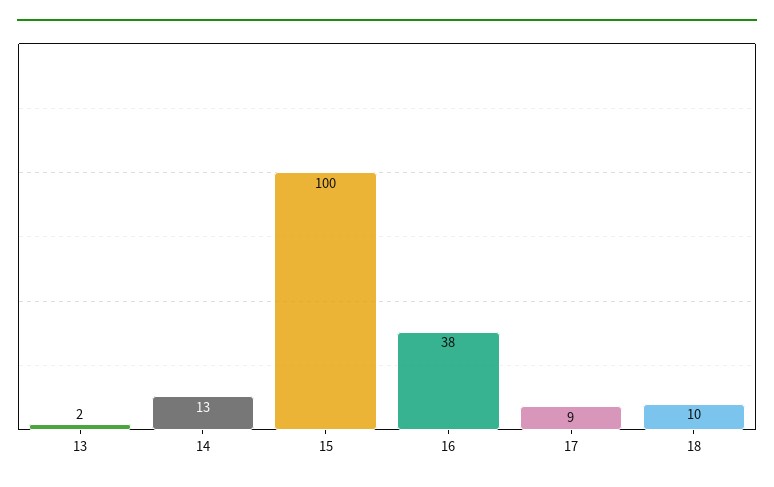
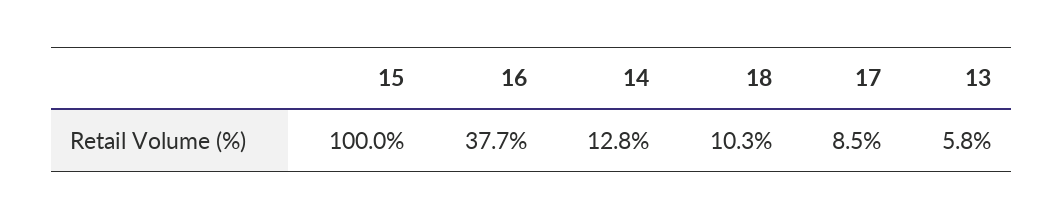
13: 2 -> 5.8

